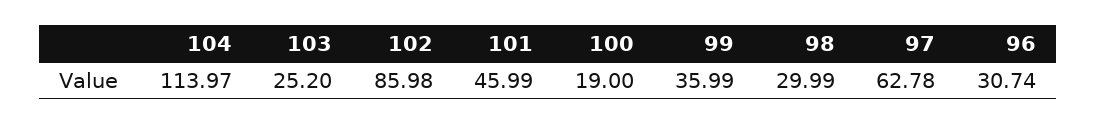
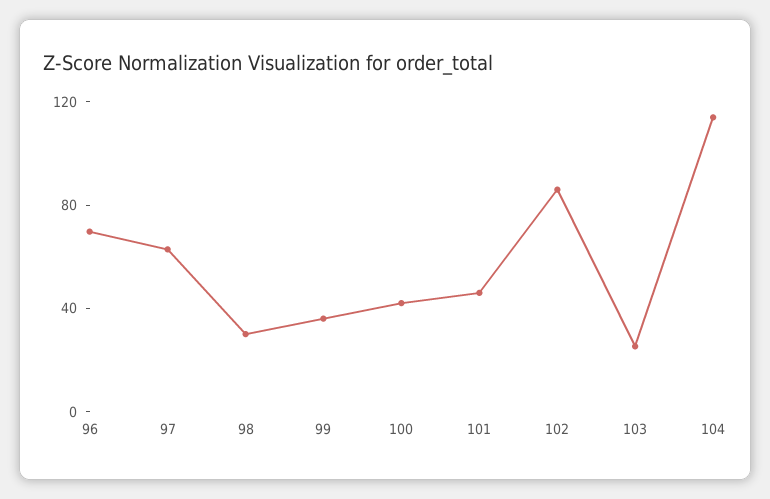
100: 19 -> 40
96: 30.74 -> 70

